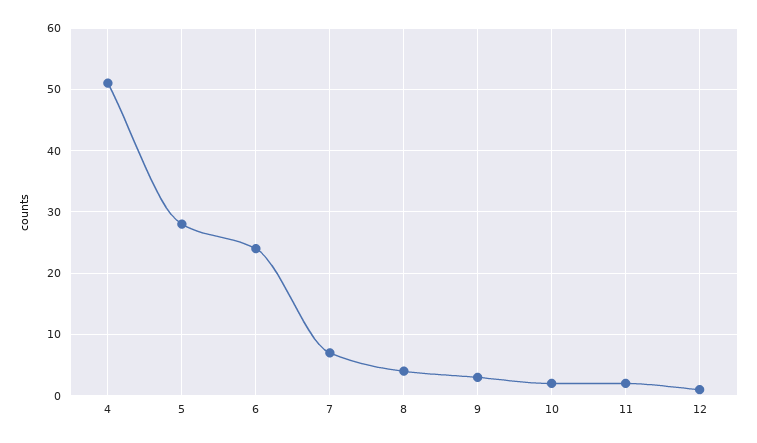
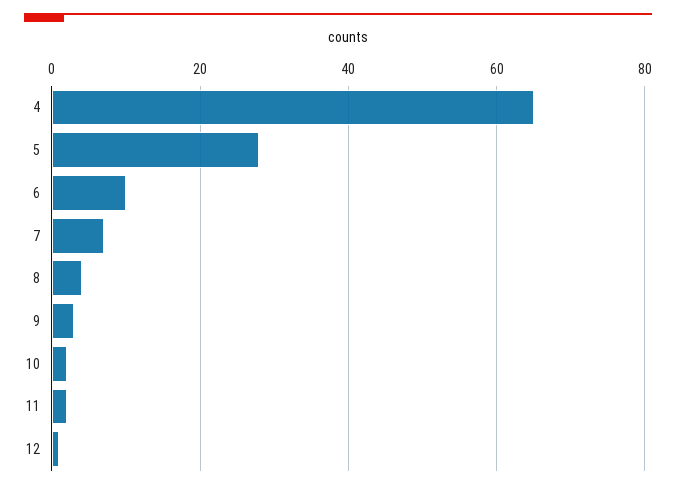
4: 51 -> 65
6: 24 -> 10

